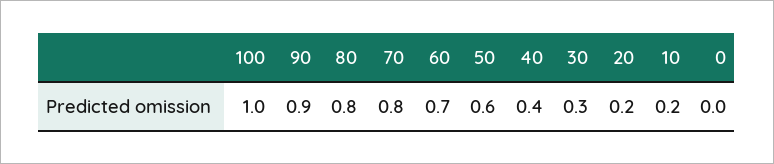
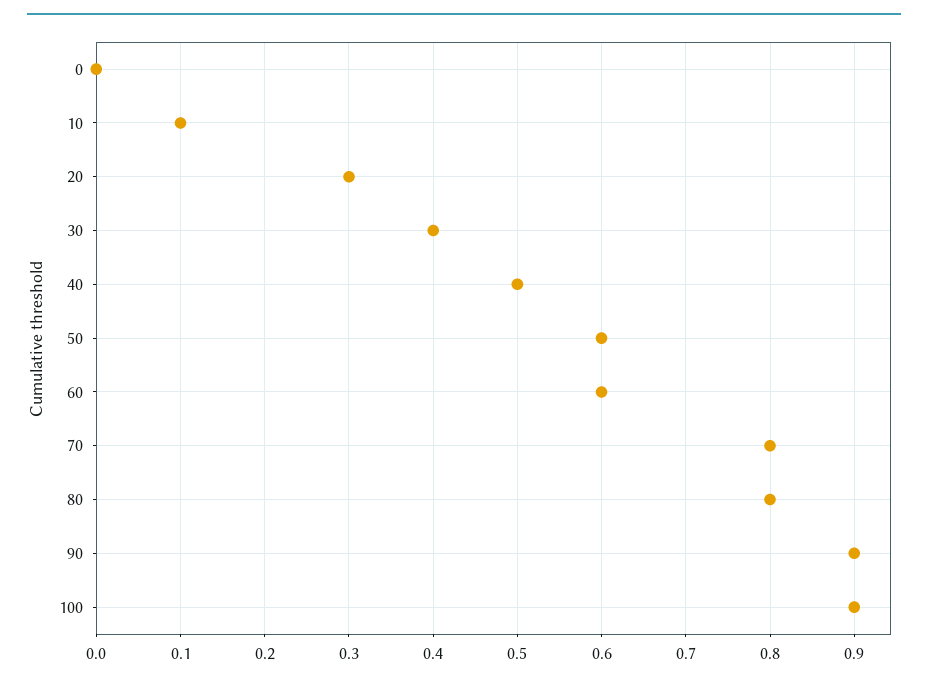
100: 1 -> 0.9
60: 0.7 -> 0.6
40: 0.4 -> 0.5
30: 0.3 -> 0.4
20: 0.2 -> 0.3
10: 0.2 -> 0.1

